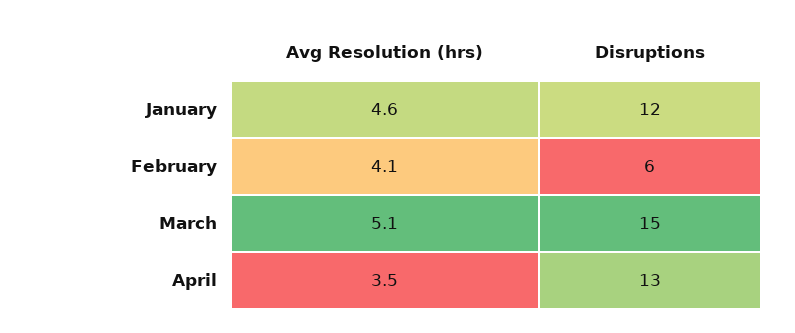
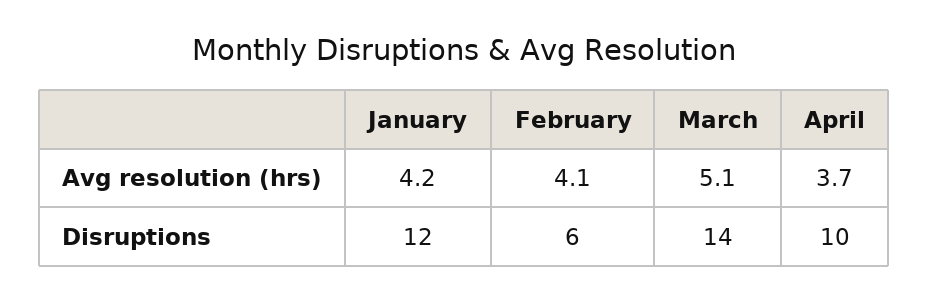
Avg Resolution (hrs), January: 4.6 -> 4.2
Disruptions, March: 15 -> 14
Avg Resolution (hrs), April: 3.5 -> 3.7
Disruptions, April: 13 -> 10

